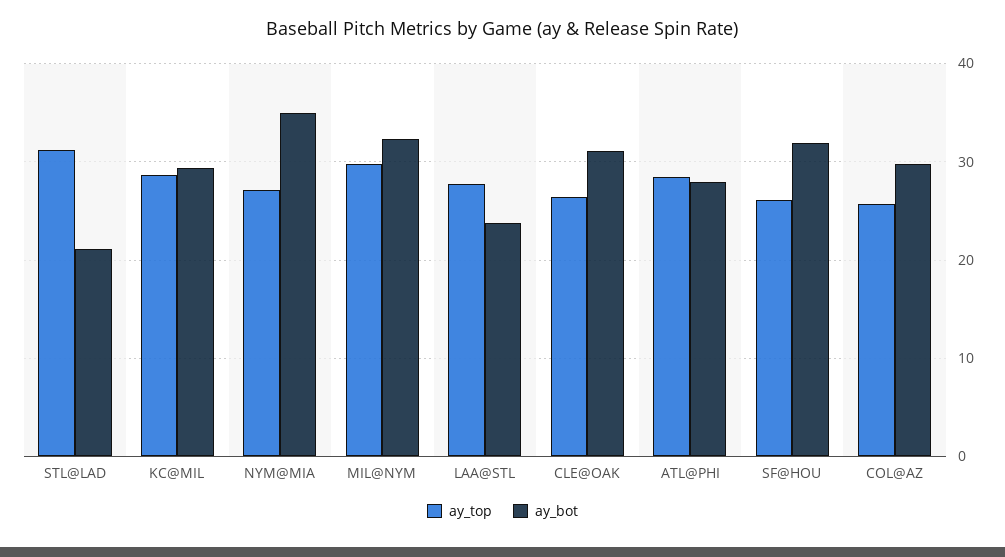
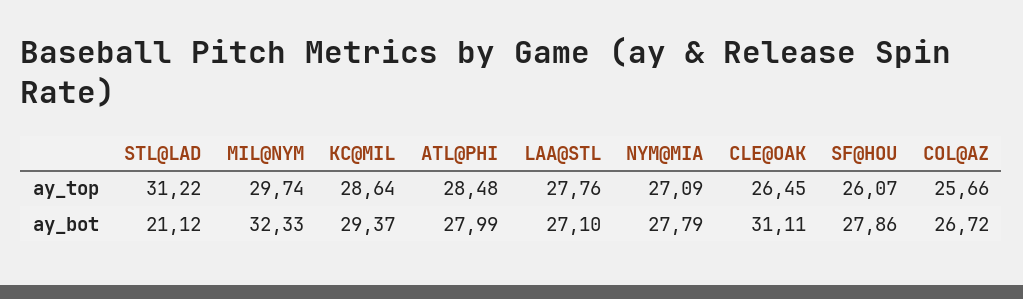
ay_bot, NYM@MIA: 35 -> 27.79
ay_bot, LAA@STL: 24 -> 27.1
ay_bot, SF@HOU: 32 -> 27.86
ay_bot, COL@AZ: 30 -> 26.72

